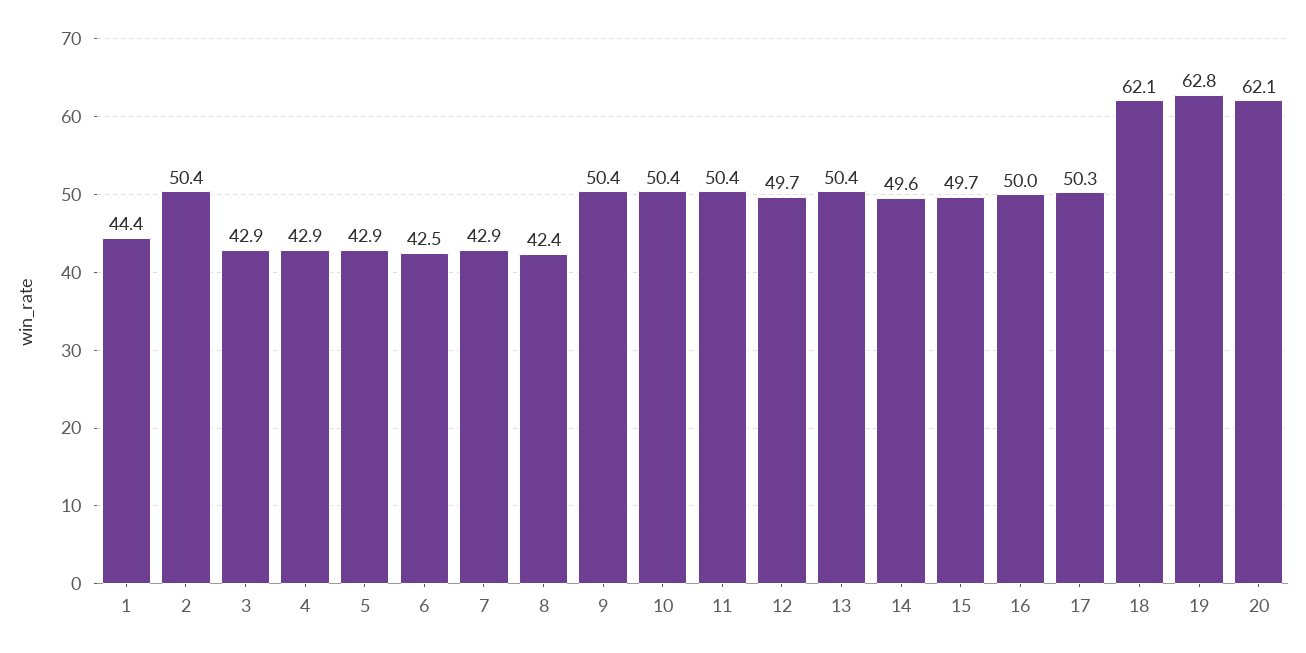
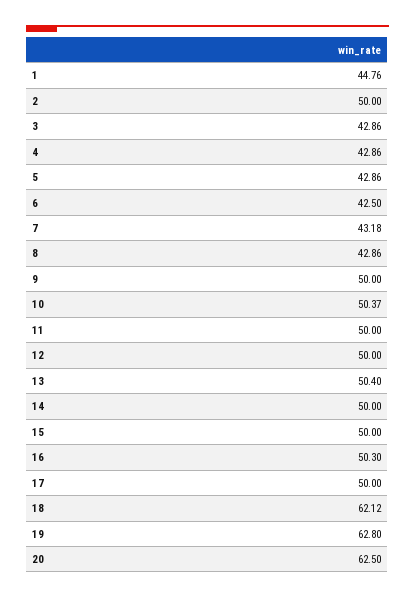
1: 44.4 -> 44.76
2: 50.4 -> 50
7: 42.9 -> 43.18
8: 42.4 -> 42.86
9: 50.4 -> 50
11: 50.4 -> 50
12: 49.7 -> 50
14: 49.6 -> 50
15: 49.7 -> 50
16: 50 -> 50.3
17: 50.3 -> 50
20: 62.1 -> 62.5

